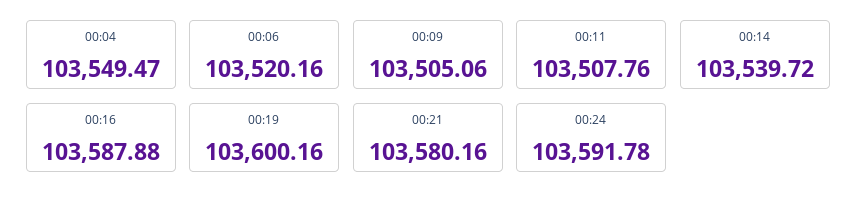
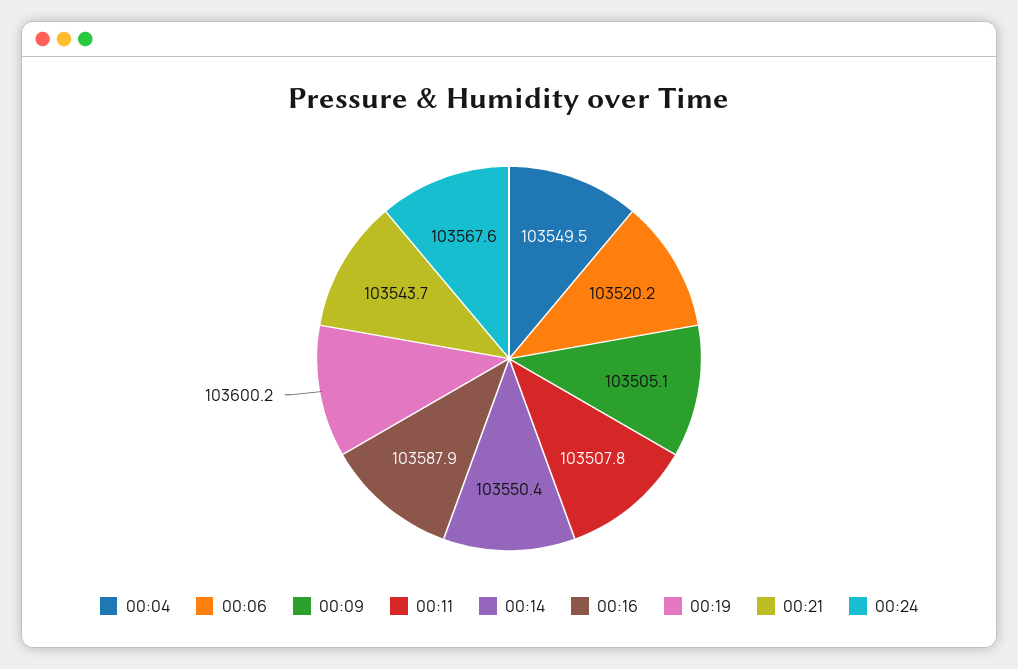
00:14: 103539.72 -> 103550.4
00:21: 103580.16 -> 103543.7
00:24: 103591.78 -> 103567.6

